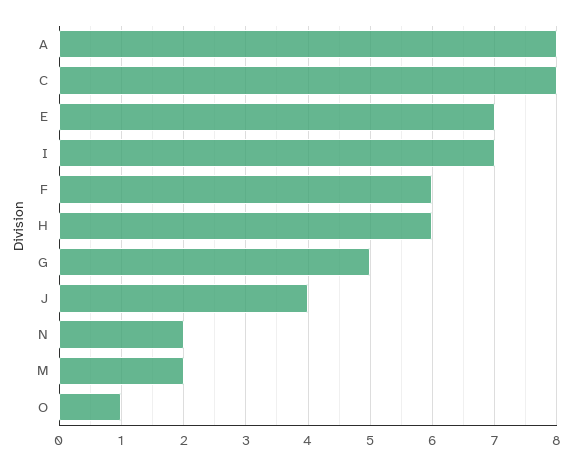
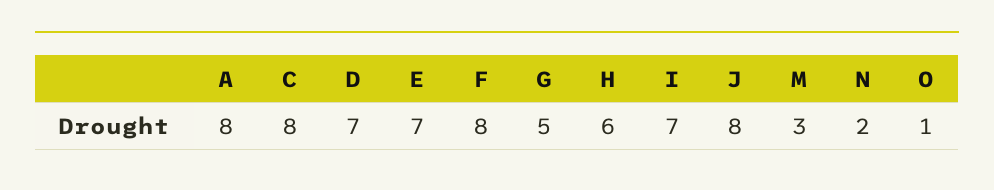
F: 6 -> 8
J: 4 -> 8
M: 2 -> 3
D: none -> 7

